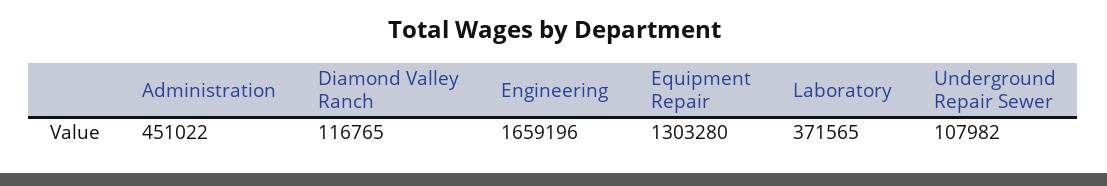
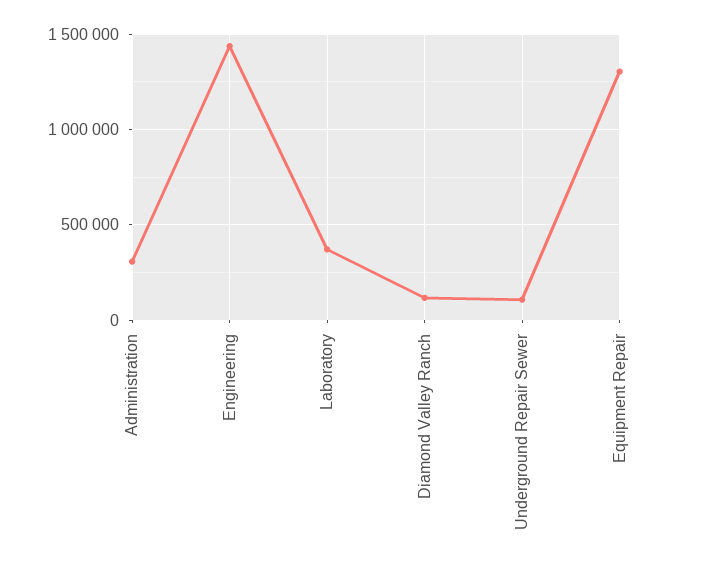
Administration: 451022 -> 300000
Engineering: 1659196 -> 1450000

